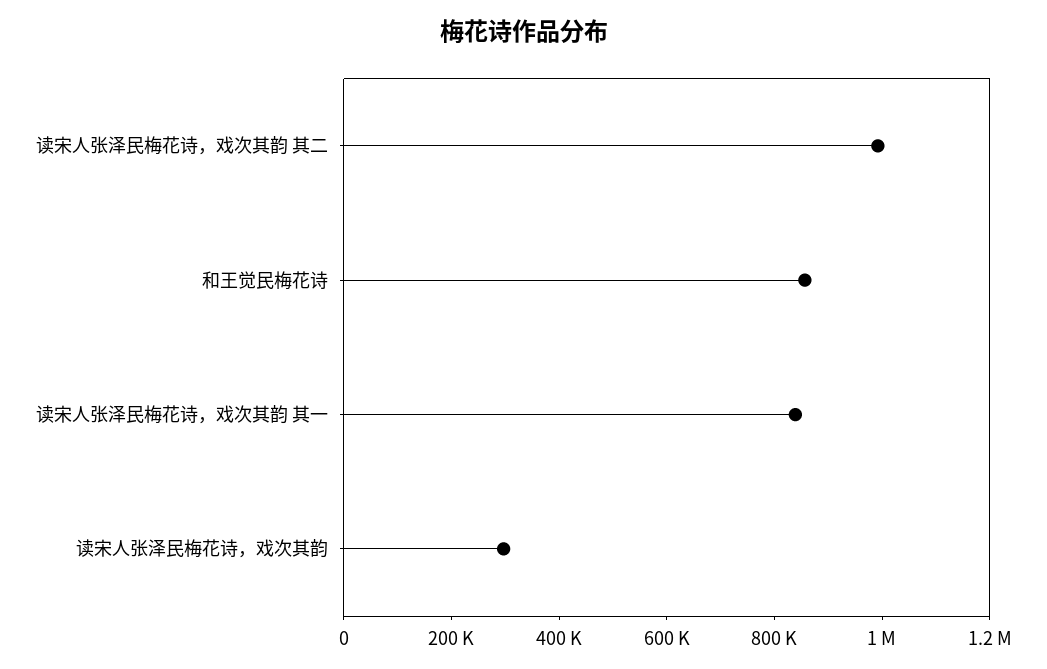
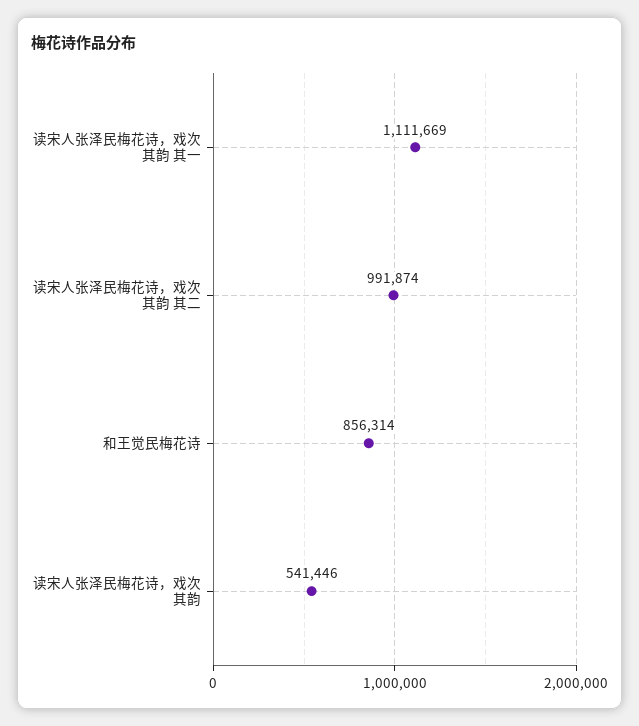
读宋人张泽民梅花诗，戏次其韵 其一: 850000 -> 1111669
读宋人张泽民梅花诗，戏次其韵: 300000 -> 541446

